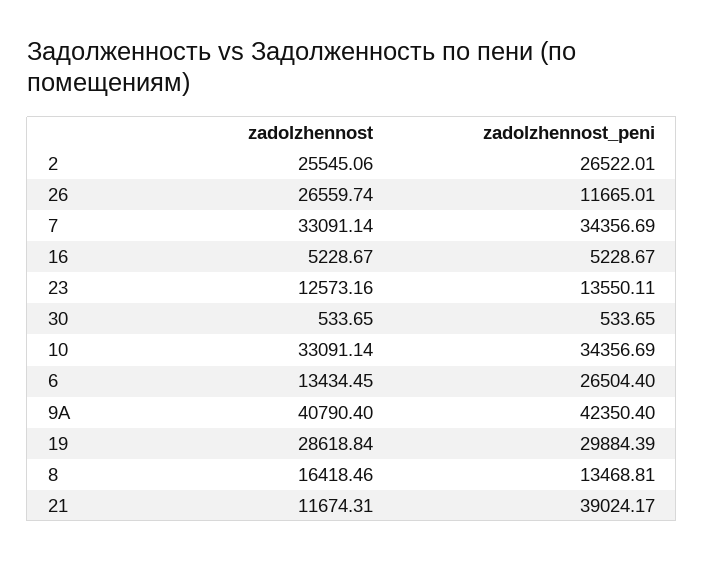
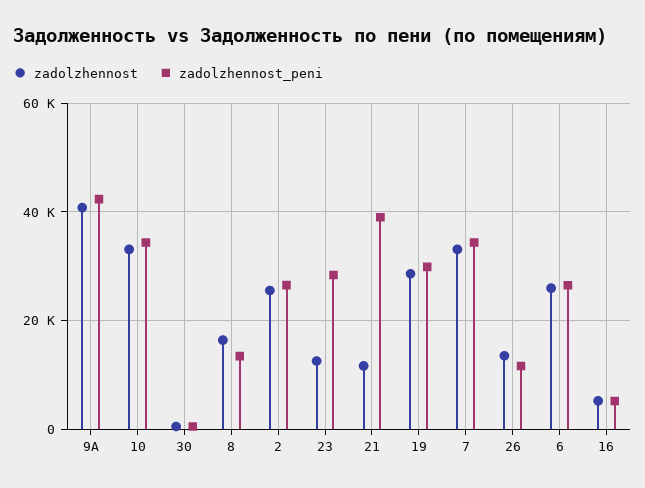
zadolzhennost, 26: 26559.74 -> 14000
zadolzhennost_peni, 23: 13550.11 -> 28000
zadolzhennost, 6: 13434.45 -> 26000

